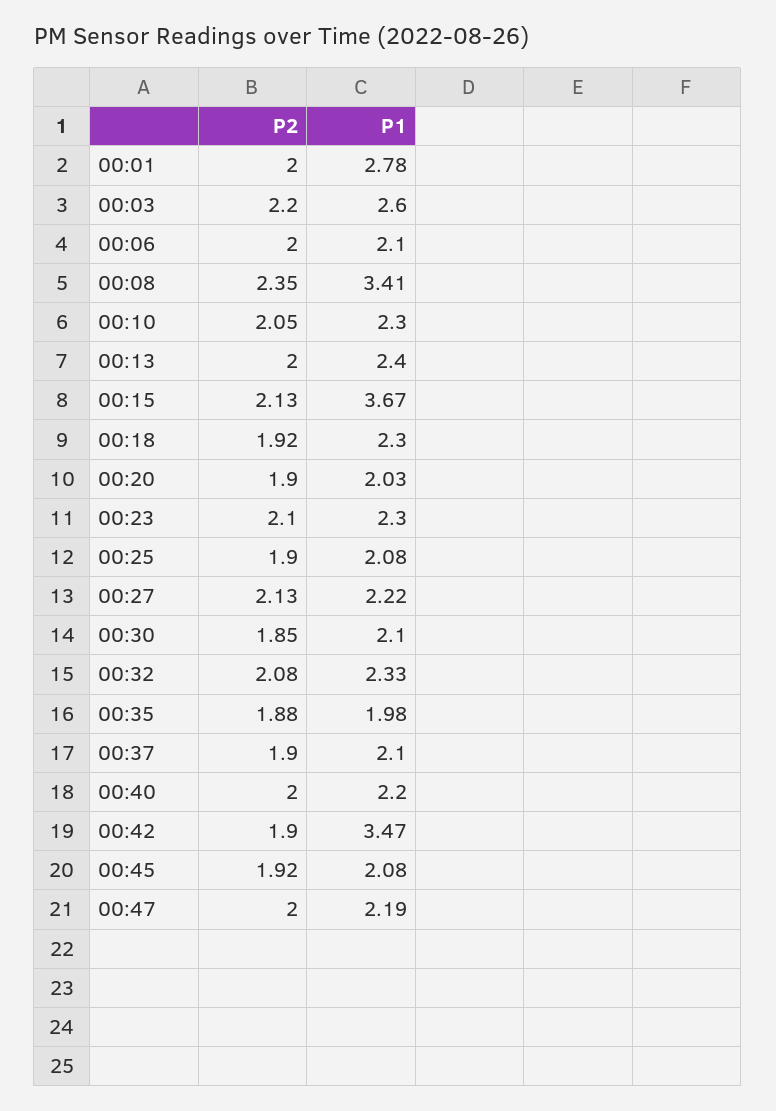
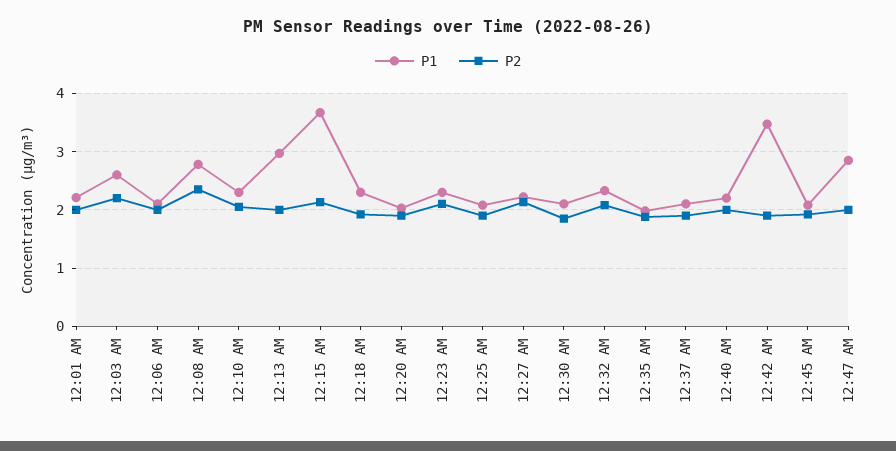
P1, 00:01: 2.78 -> 2.2
P1, 00:08: 3.41 -> 2.8
P1, 00:13: 2.4 -> 3
P1, 00:47: 2.19 -> 2.8

